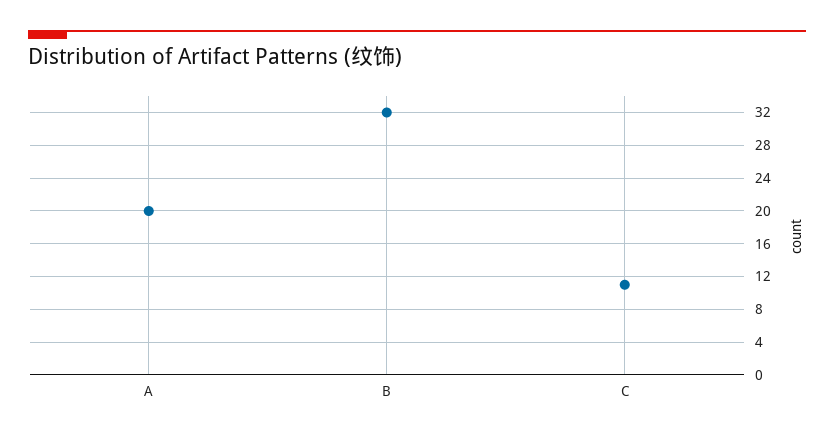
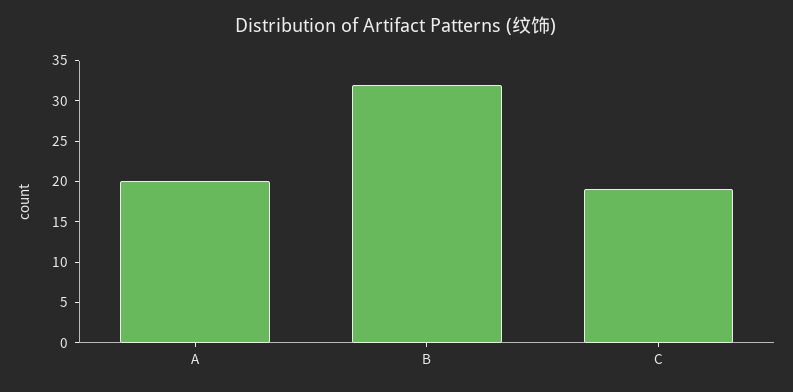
C: 11 -> 19

